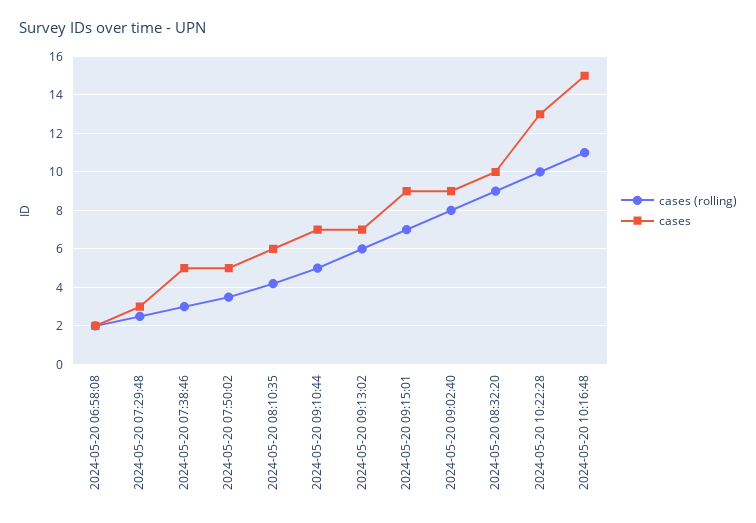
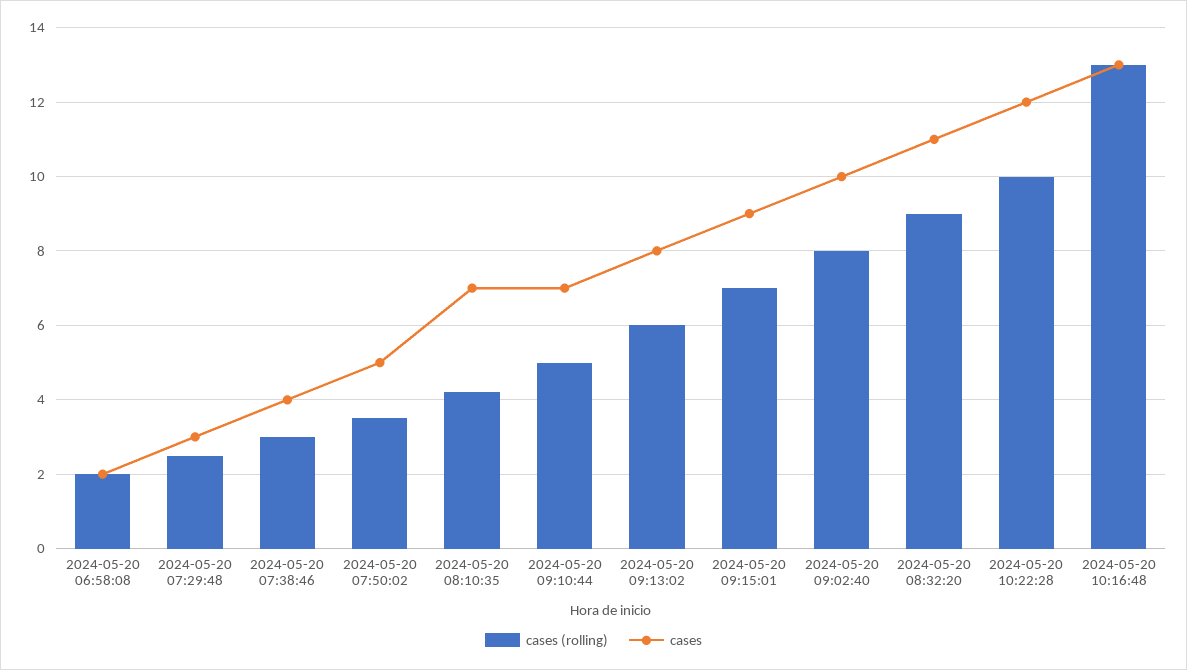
cases, 2024-05-20 07:38:46: 5 -> 4
cases, 2024-05-20 08:10:35: 6 -> 7
cases, 2024-05-20 09:13:02: 7 -> 8
cases, 2024-05-20 09:02:40: 9 -> 10
cases, 2024-05-20 08:32:20: 10 -> 11
cases, 2024-05-20 10:22:28: 13 -> 12
cases (rolling), 2024-05-20 10:16:48: 11 -> 13
cases, 2024-05-20 10:16:48: 15 -> 13

